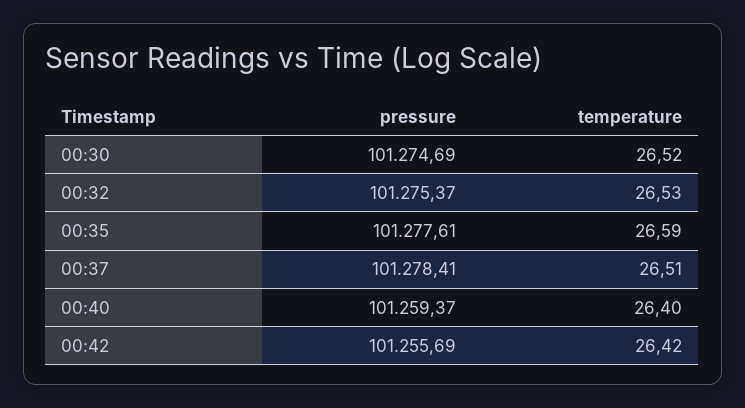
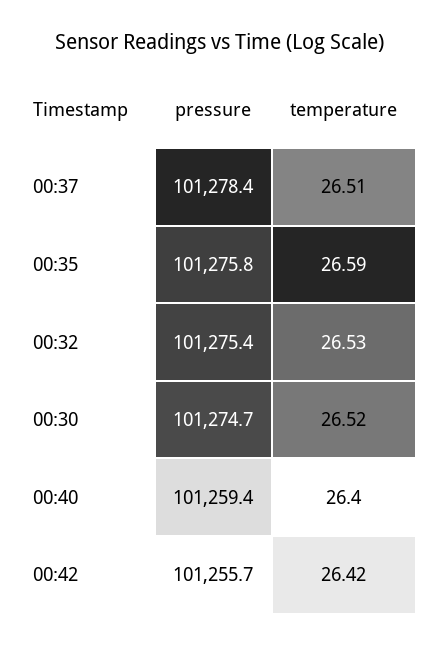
pressure, 00:35: 101277.61 -> 101275.8

